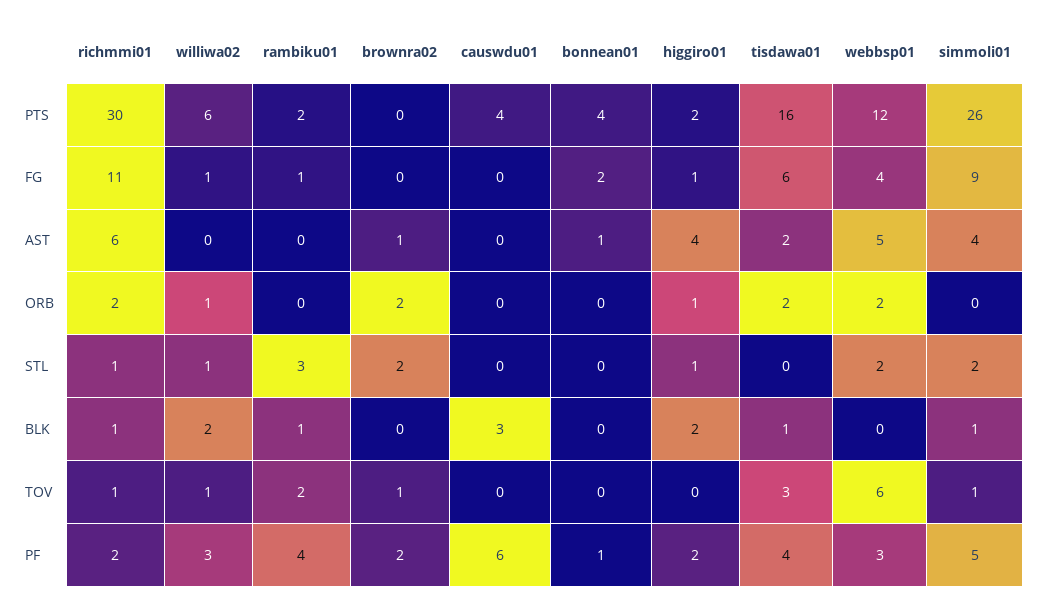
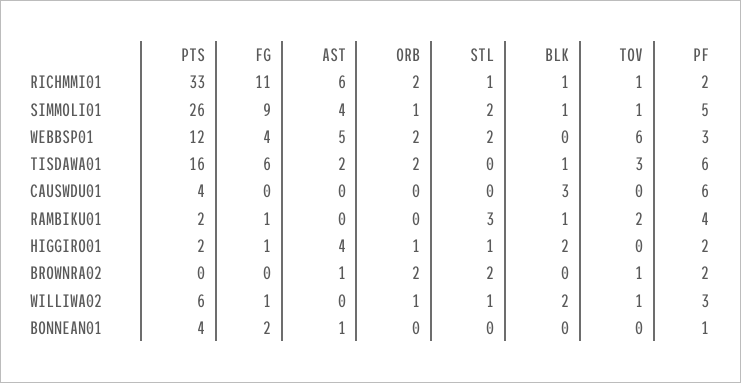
richmmi01, PTS: 30 -> 33
simmoli01, ORB: 0 -> 1
tisdawa01, PF: 4 -> 6

